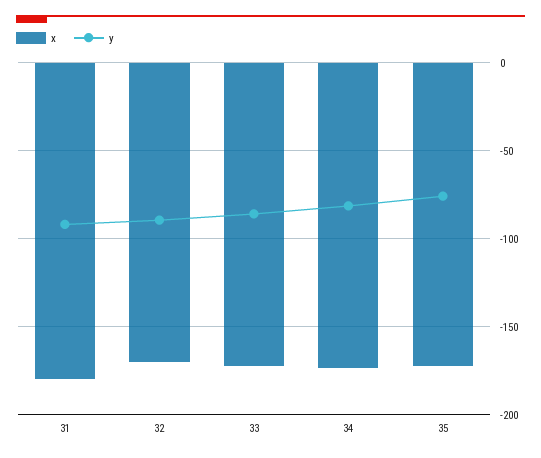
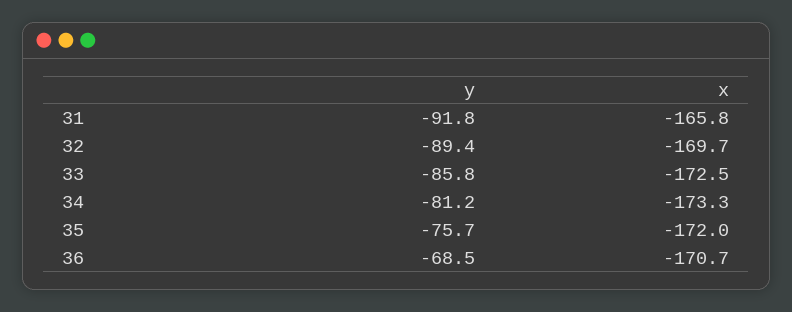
x, 31: -180 -> -165.8
y, 36: none -> -68.5
x, 36: none -> -170.7

